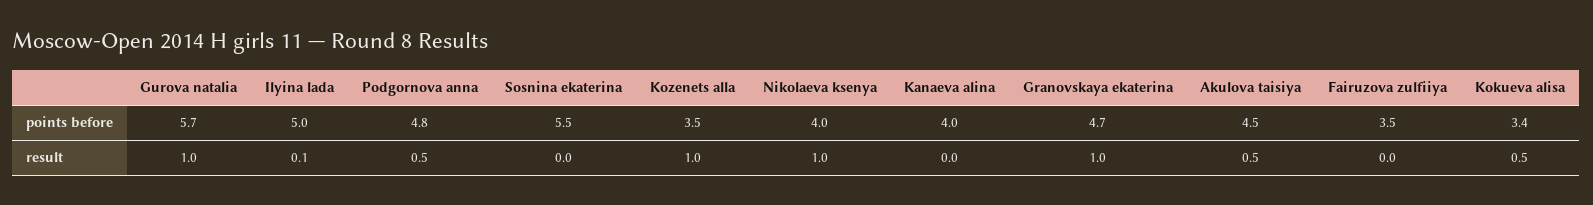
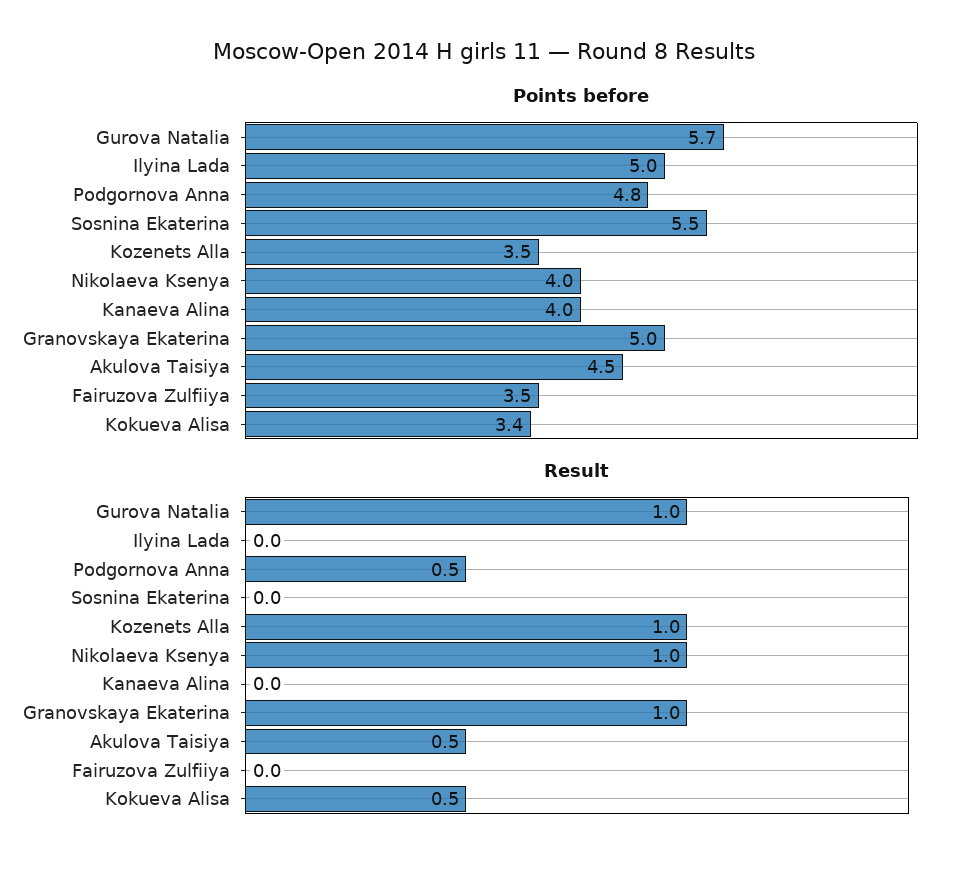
points before, Granovskaya ekaterina: 4.7 -> 5
result, Ilyina lada: 0.1 -> 0

